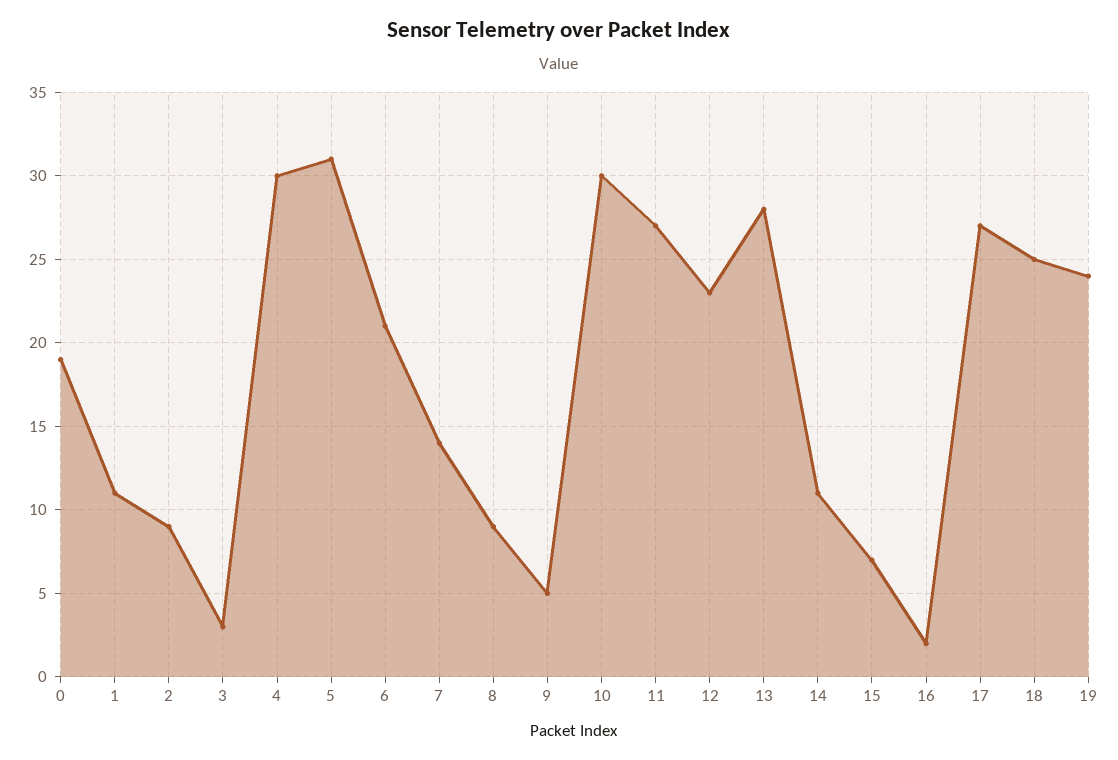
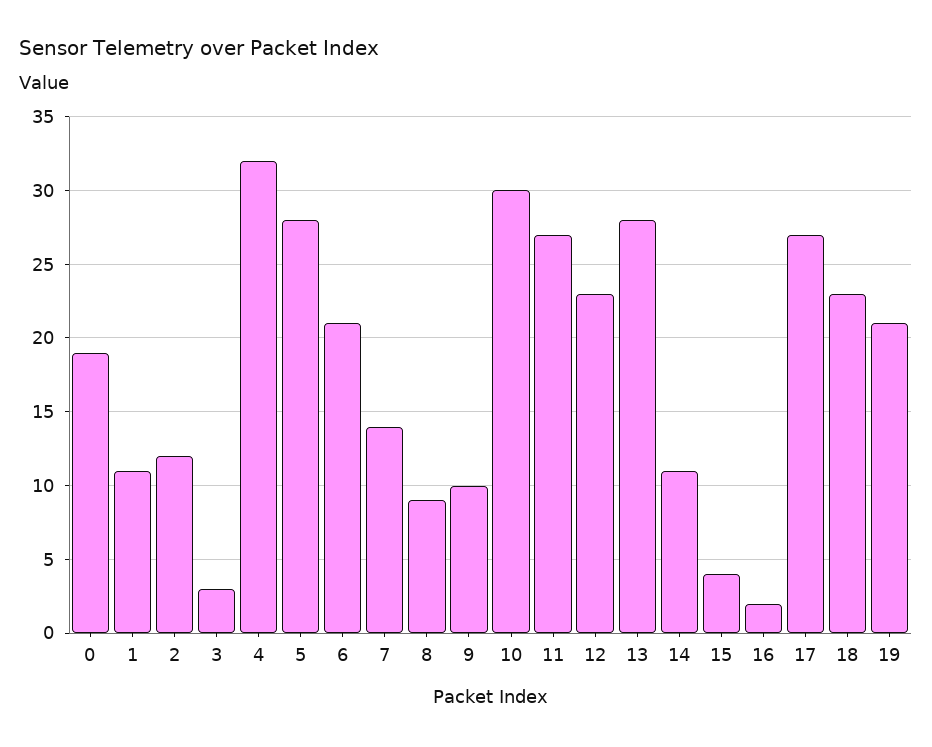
2: 9 -> 12
4: 30 -> 32
5: 31 -> 28
9: 5 -> 10
15: 7 -> 4
18: 25 -> 23
19: 24 -> 21

